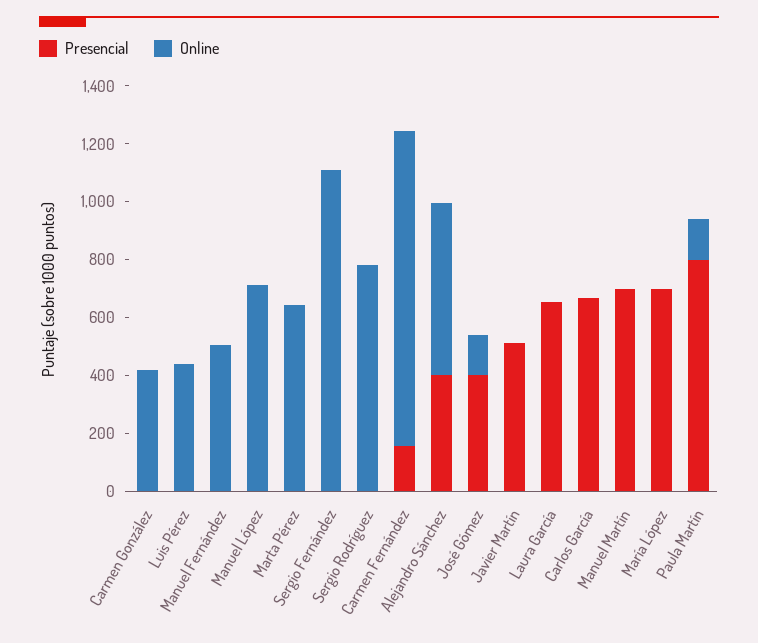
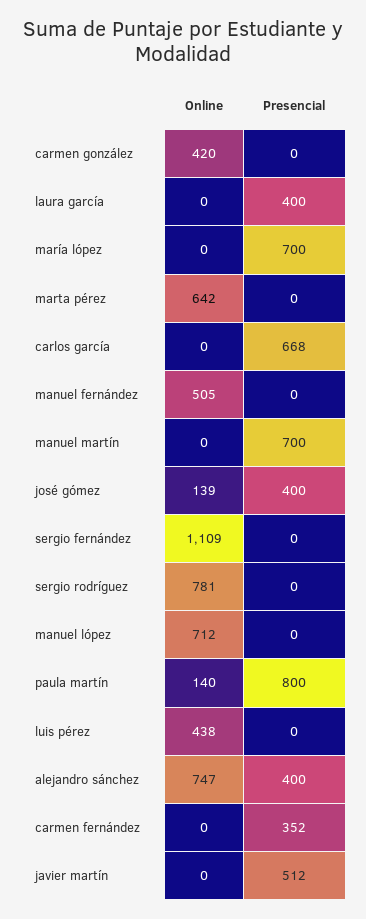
Presencial, Carmen Fernández: 150 -> 352
Online, Carmen Fernández: 1100 -> 0
Online, Alejandro Sánchez: 600 -> 747
Presencial, Laura García: 650 -> 400

